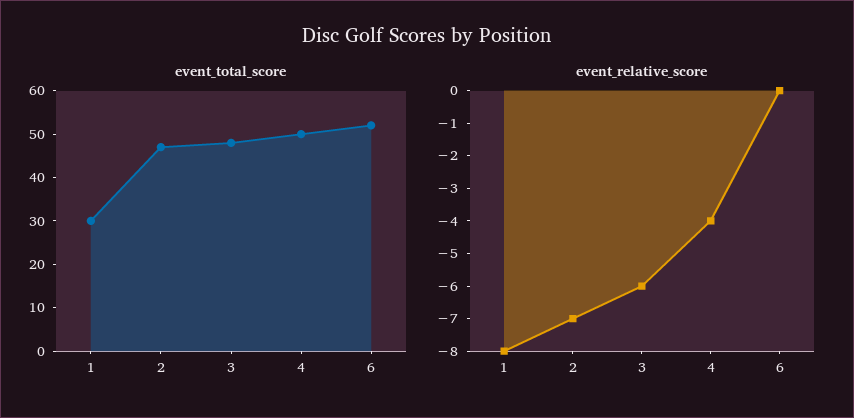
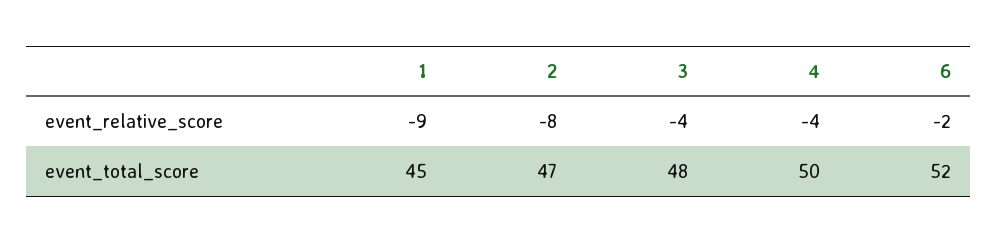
event_total_score, 1: 30 -> 45
event_relative_score, 1: -8 -> -9
event_relative_score, 2: -7 -> -8
event_relative_score, 3: -6 -> -4
event_relative_score, 6: 0 -> -2

